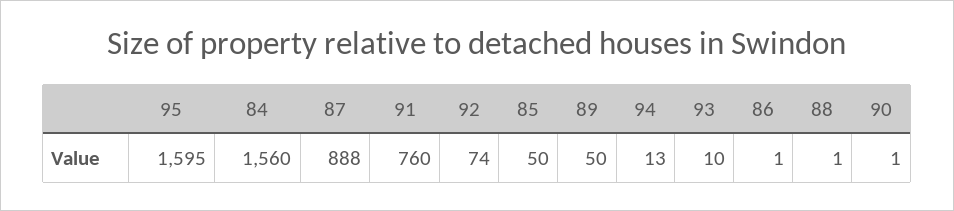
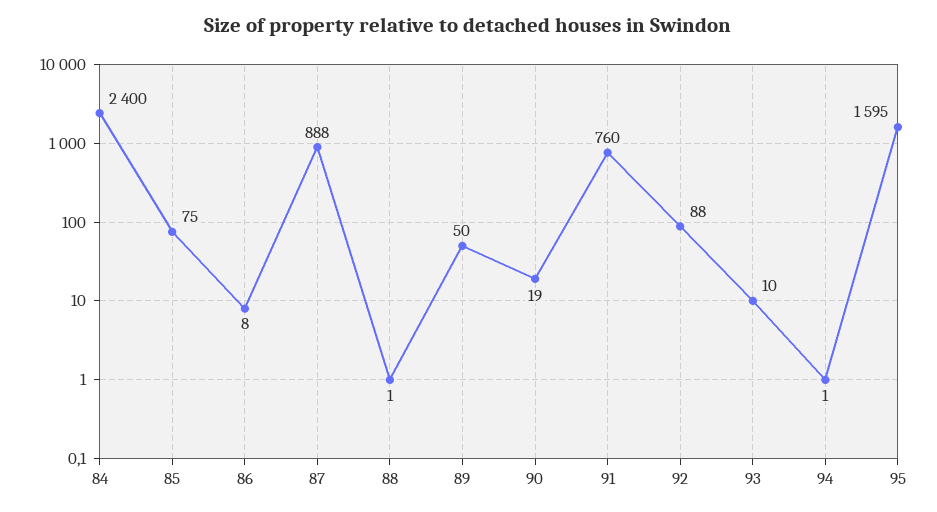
84: 1560 -> 2400
92: 74 -> 88
85: 50 -> 75
94: 13 -> 1
86: 1 -> 8
90: 1 -> 19

